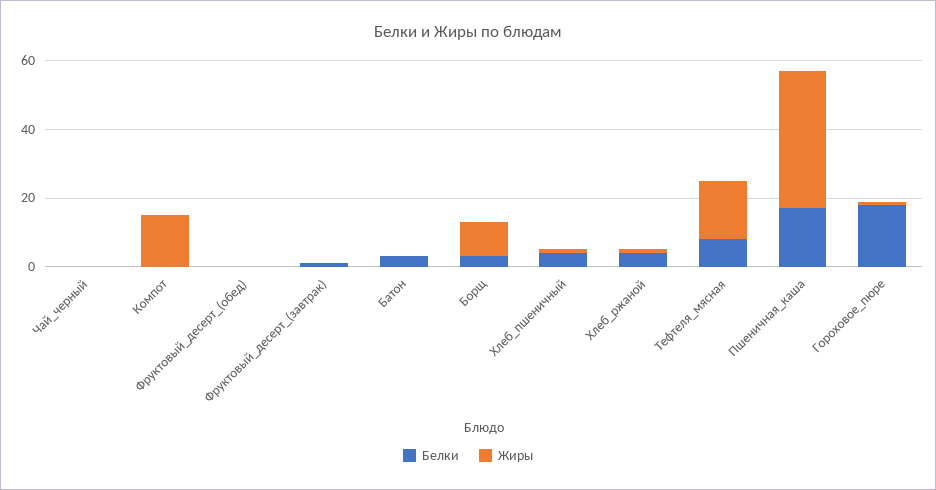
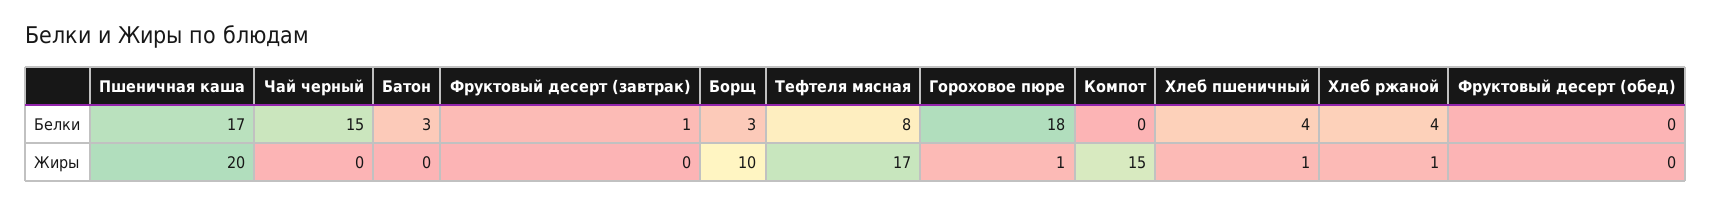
Белки, Чай_черный: 0 -> 15
Жиры, Пшеничная_каша: 40 -> 20

